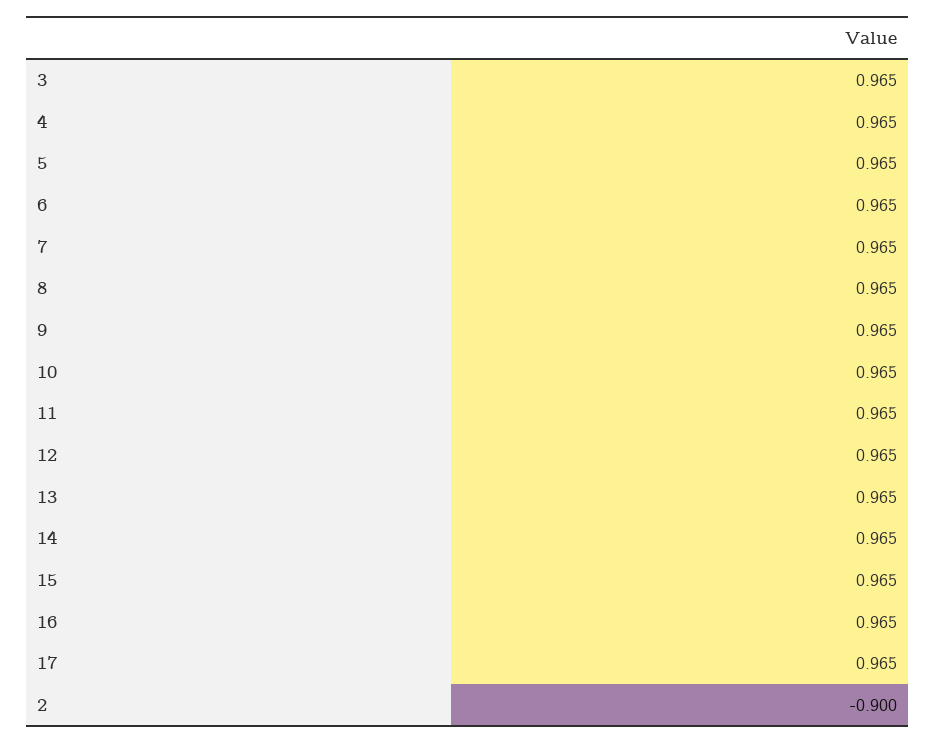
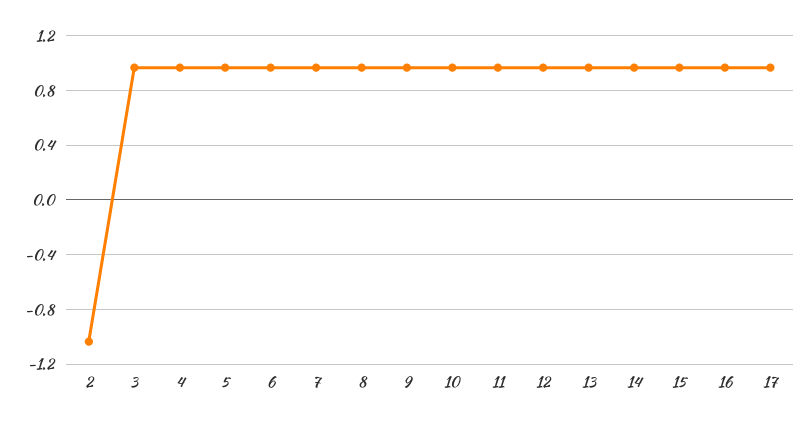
2: -0.9 -> -1.05

